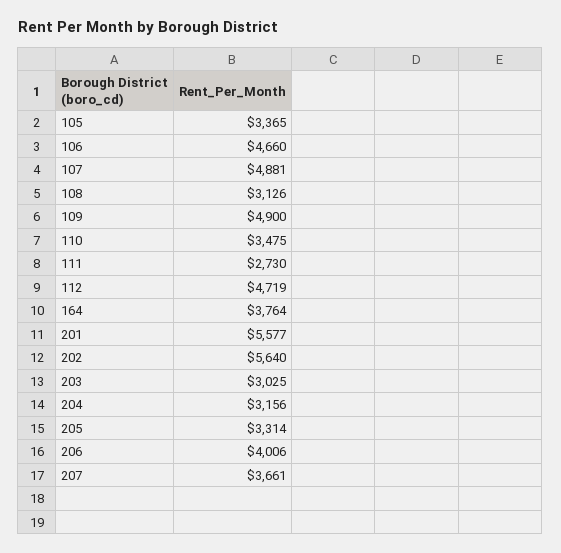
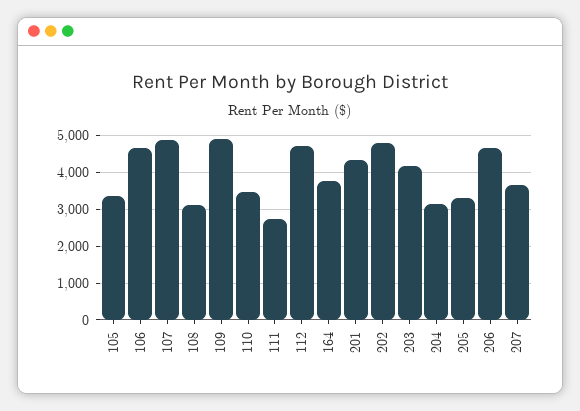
201: 5577 -> 4400
202: 5640 -> 4800
203: 3025 -> 4200
206: 4006 -> 4600

